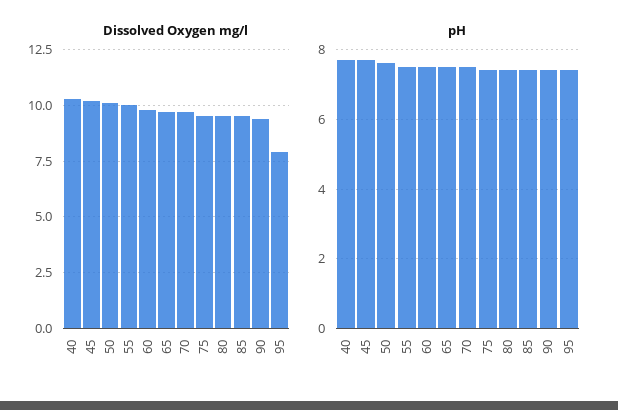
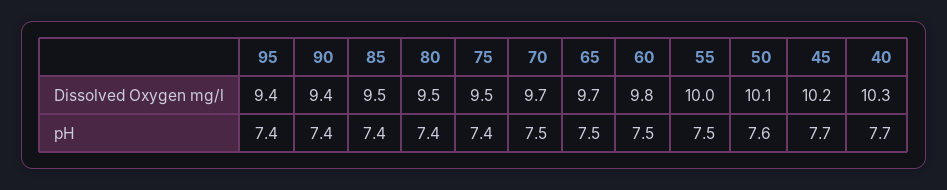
Dissolved Oxygen mg/l, 95: 8 -> 9.4

